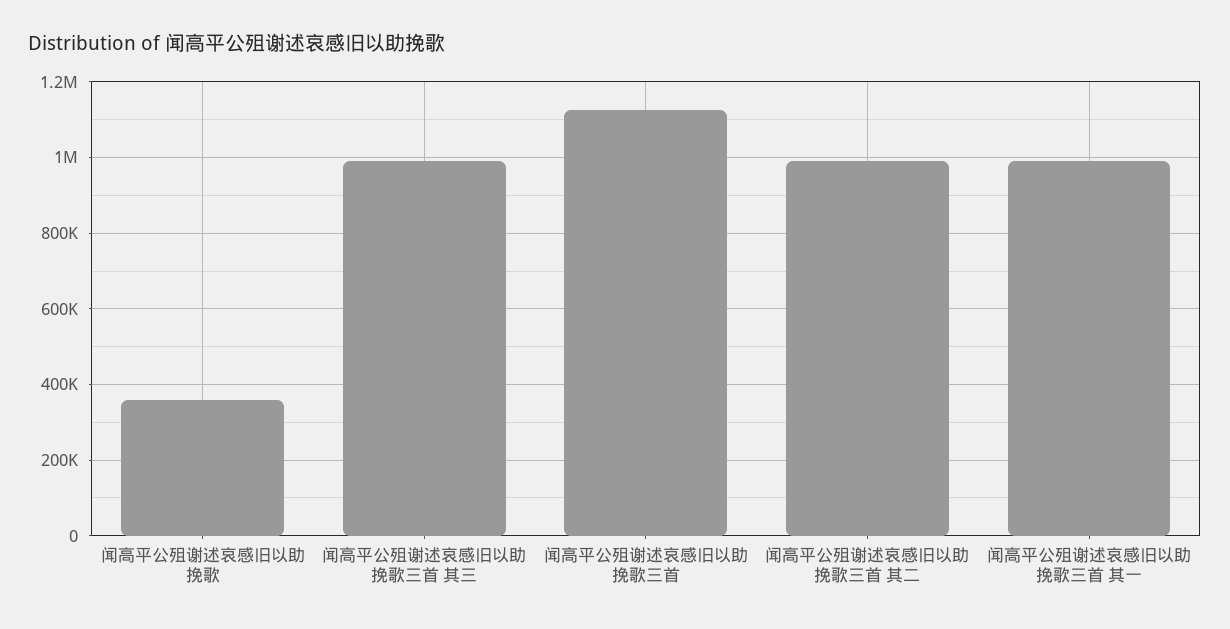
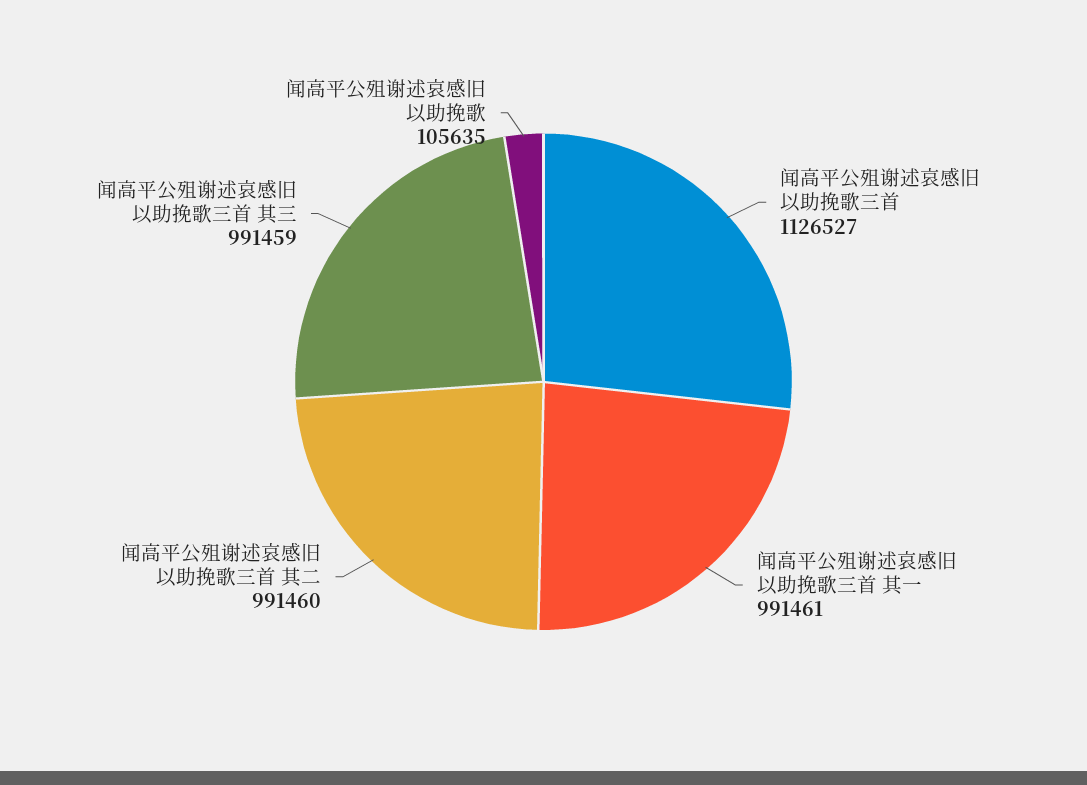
闻高平公殂谢述哀感旧以助挽歌: 360000 -> 105635

